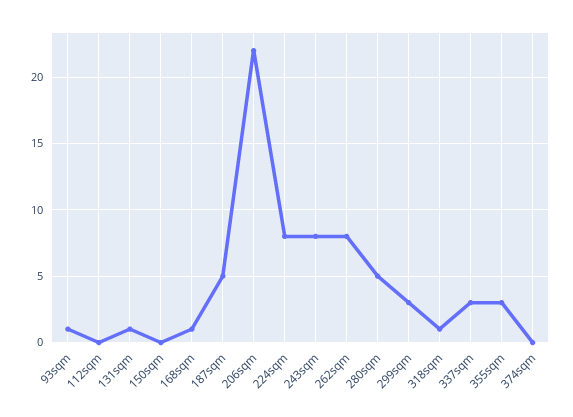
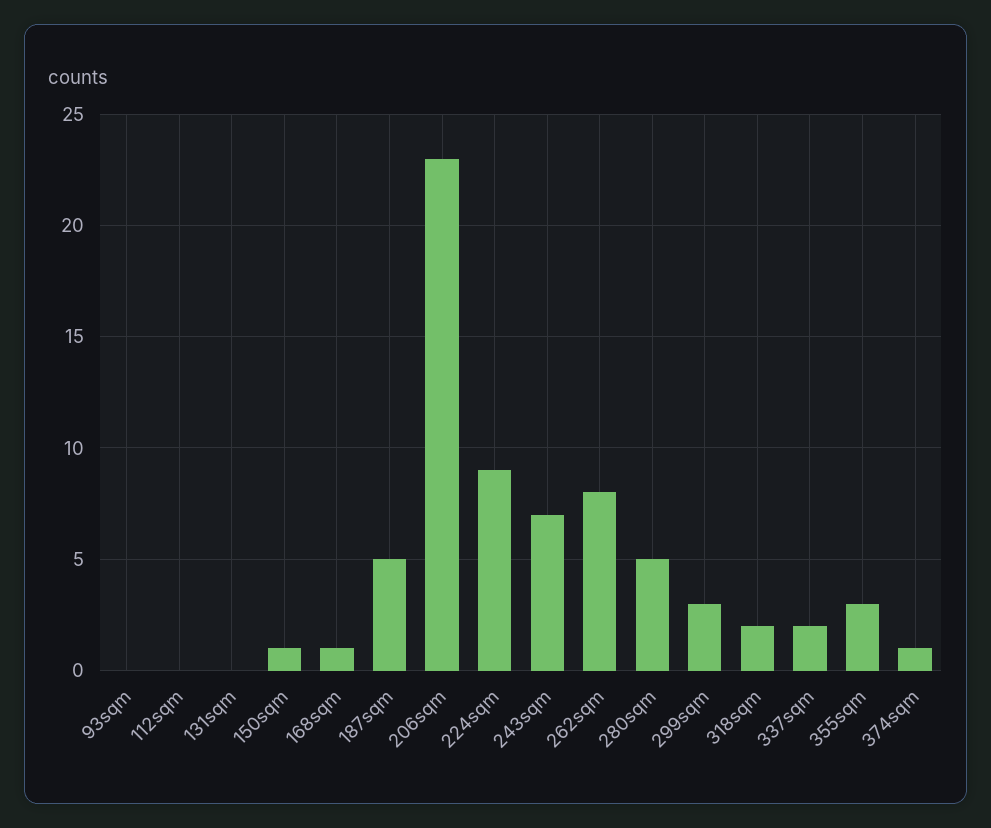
93sqm: 1 -> 0
131sqm: 1 -> 0
150sqm: 0 -> 1
206sqm: 22 -> 23
224sqm: 8 -> 9
243sqm: 8 -> 7
318sqm: 1 -> 2
337sqm: 3 -> 2
374sqm: 0 -> 1

